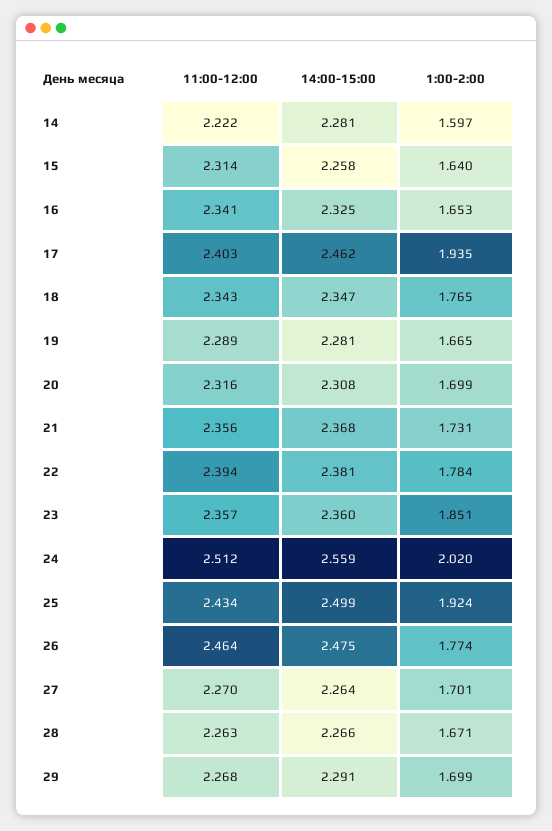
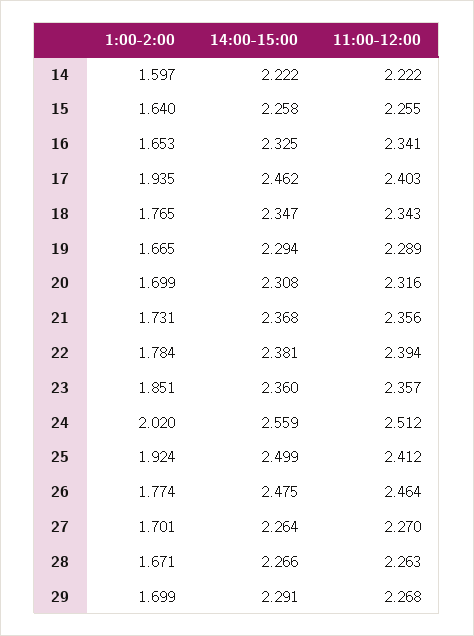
14:00-15:00, 14: 2.281 -> 2.222
11:00-12:00, 15: 2.314 -> 2.255
14:00-15:00, 19: 2.281 -> 2.294
11:00-12:00, 25: 2.434 -> 2.412

